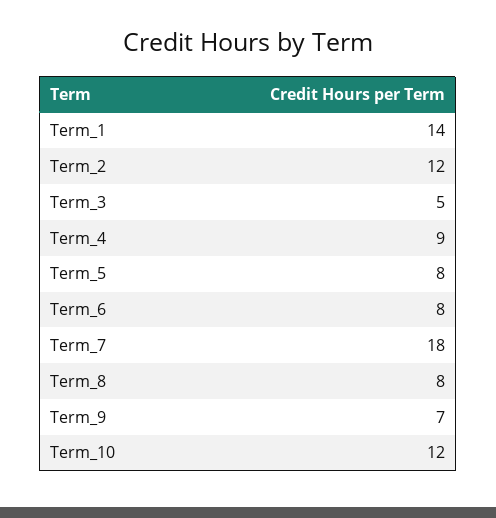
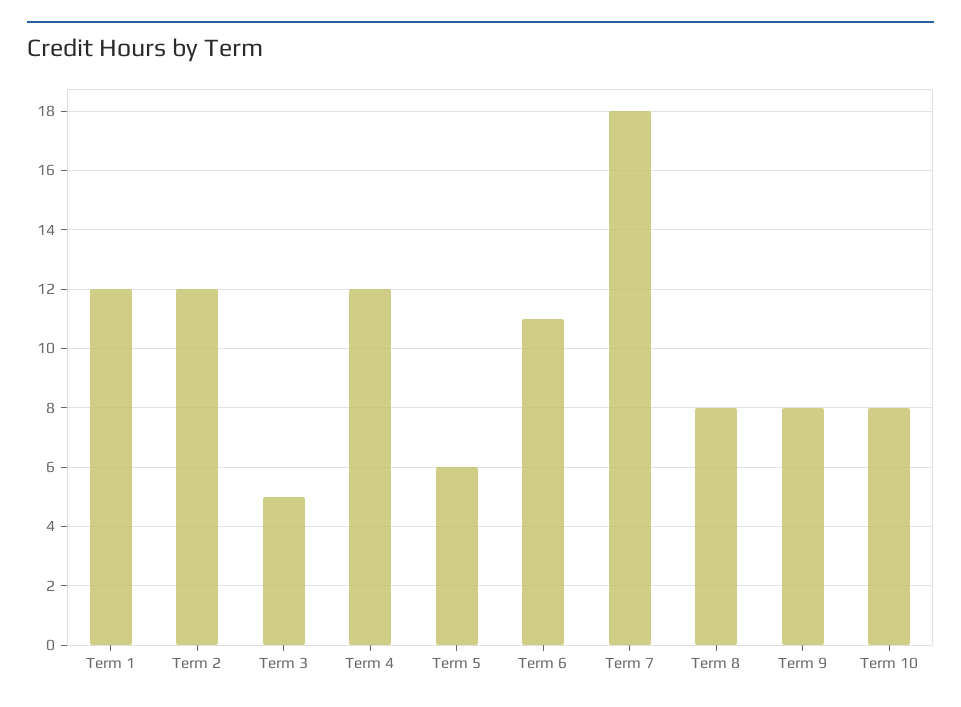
Term_1: 14 -> 12
Term_4: 9 -> 12
Term_5: 8 -> 6
Term_6: 8 -> 11
Term_9: 7 -> 8
Term_10: 12 -> 8

